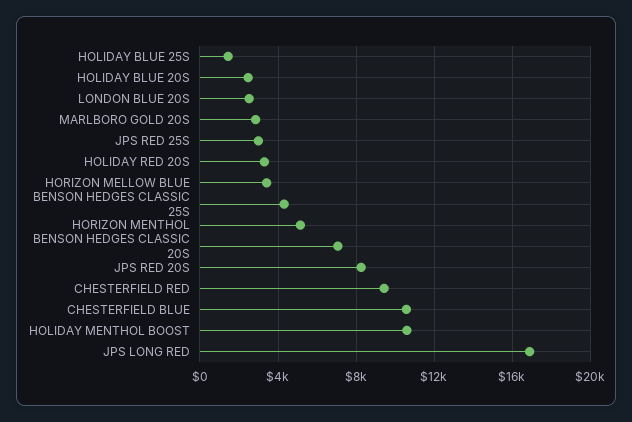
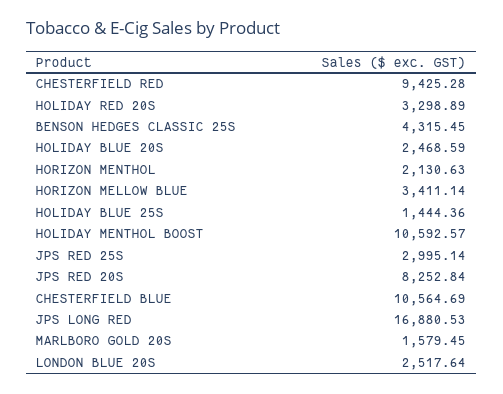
MARLBORO GOLD 20S: 3000 -> 1579.45
HORIZON MENTHOL: 5000 -> 2130.63
BENSON HEDGES CLASSIC 20S: 7000 -> none

